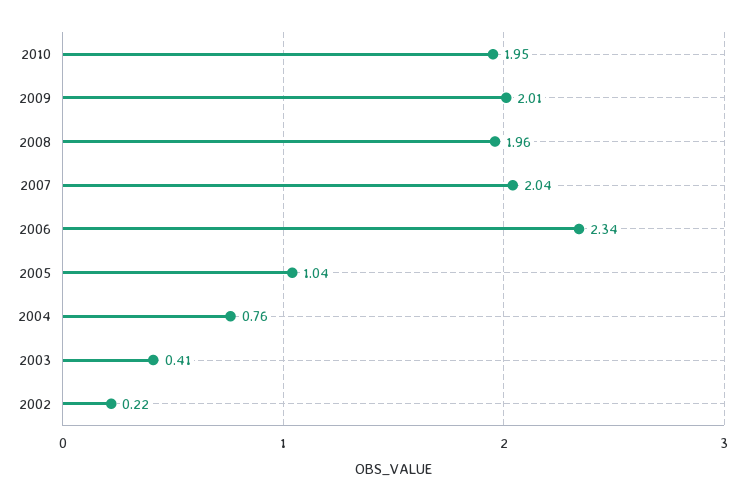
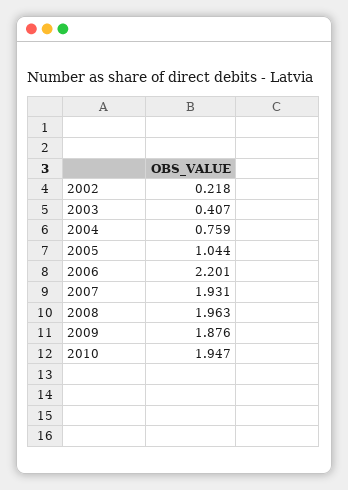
2009: 2.01 -> 1.876
2007: 2.04 -> 1.931
2006: 2.34 -> 2.201

